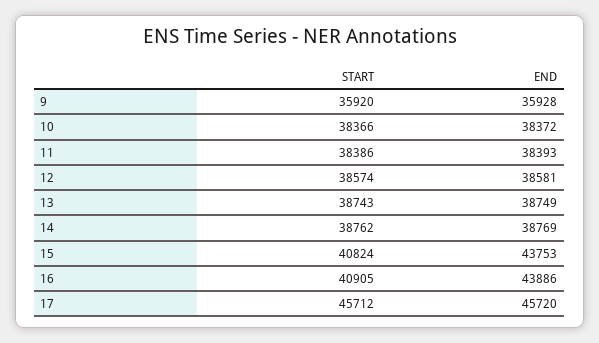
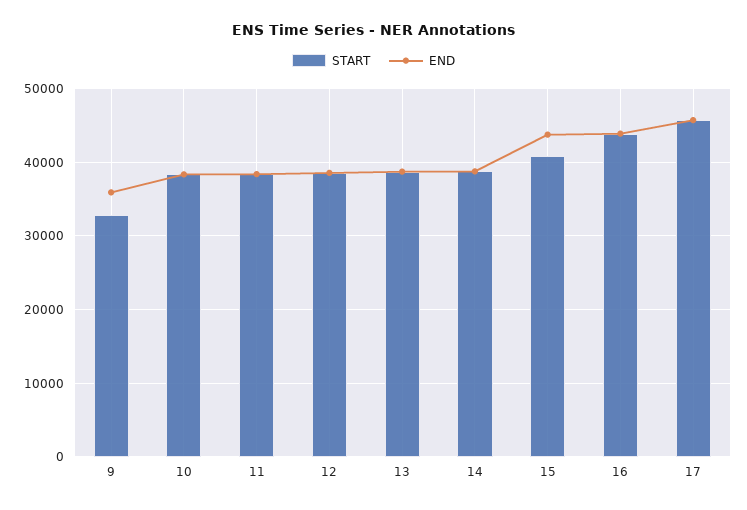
START, 9: 35920 -> 33000
START, 16: 40905 -> 44000

